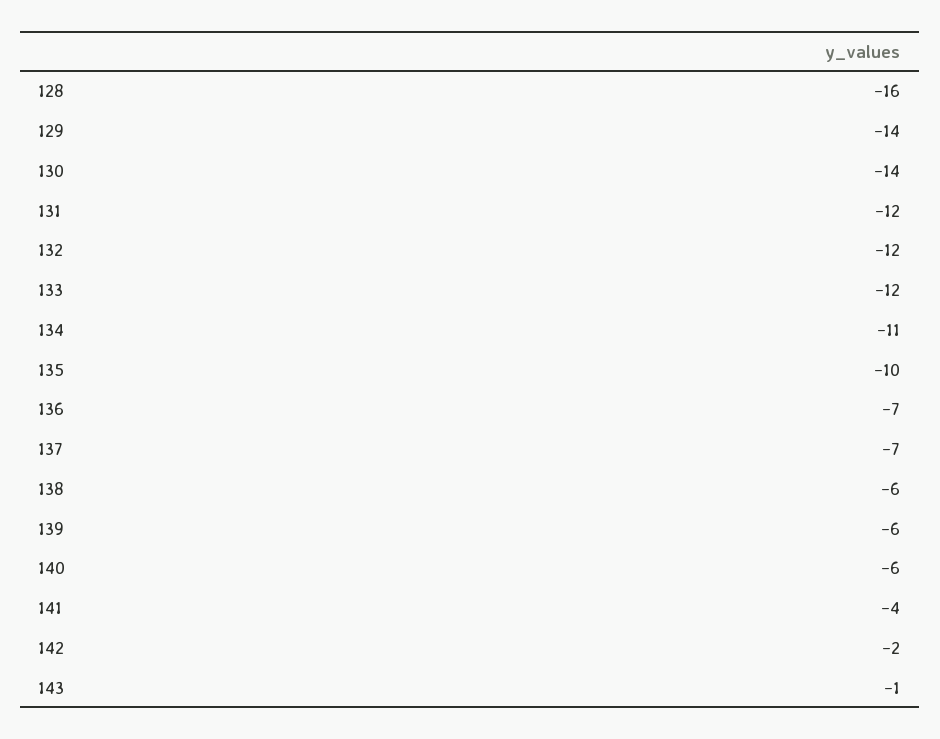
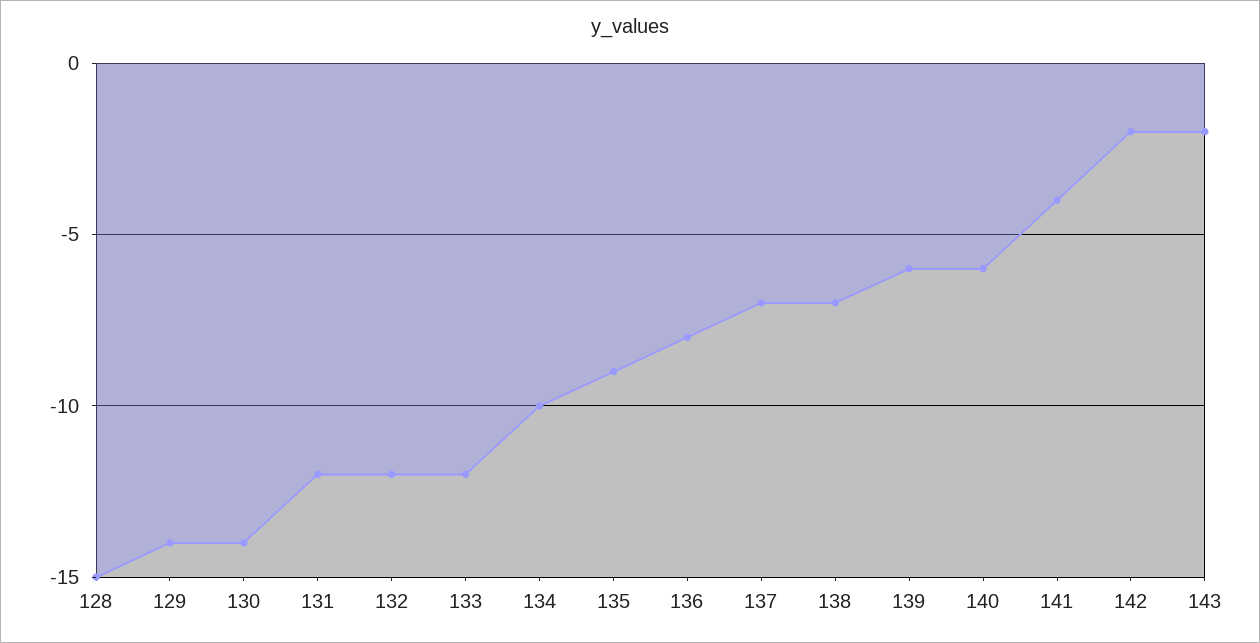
128: -16 -> -15
134: -11 -> -10
135: -10 -> -9
136: -7 -> -8
138: -6 -> -7
143: -1 -> -2

